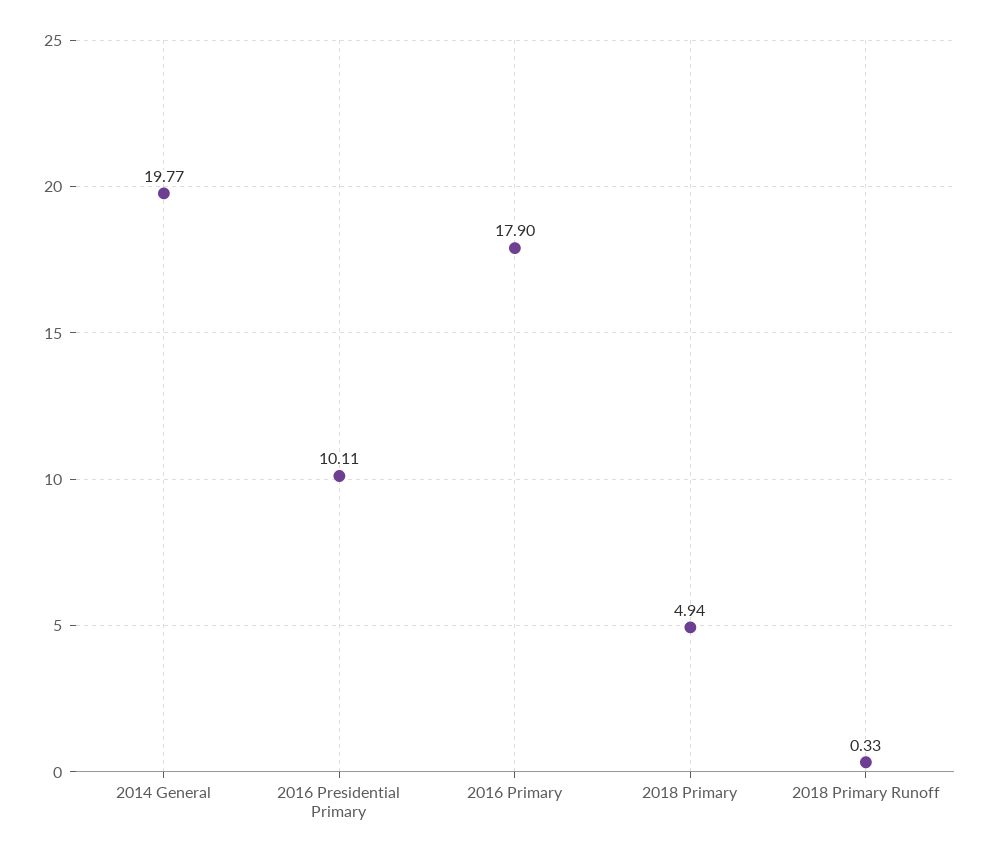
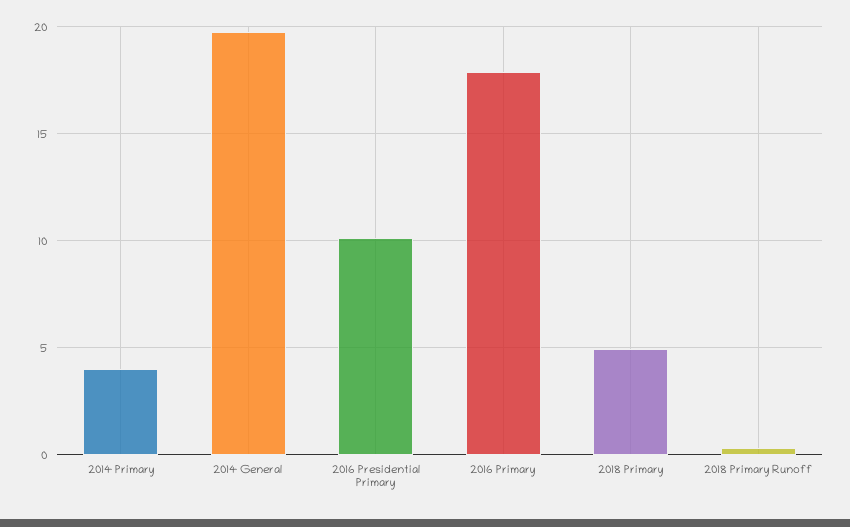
2014 Primary: none -> 4

